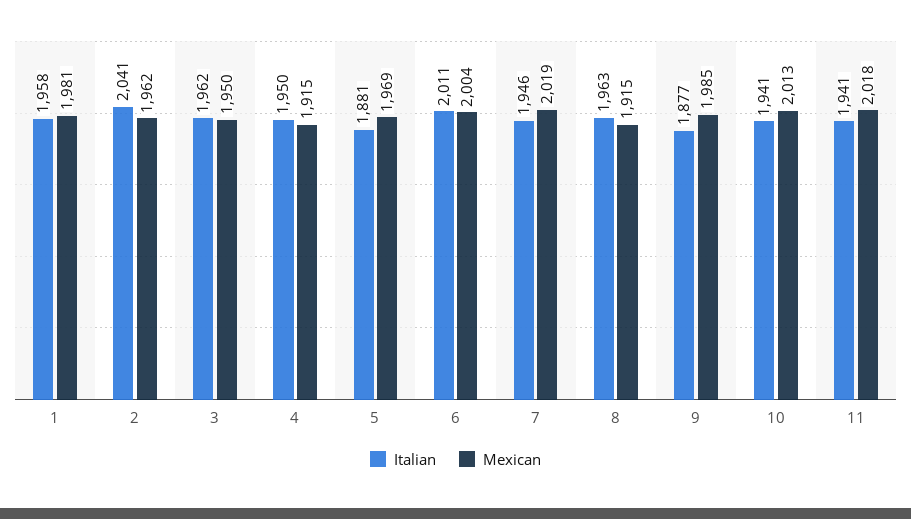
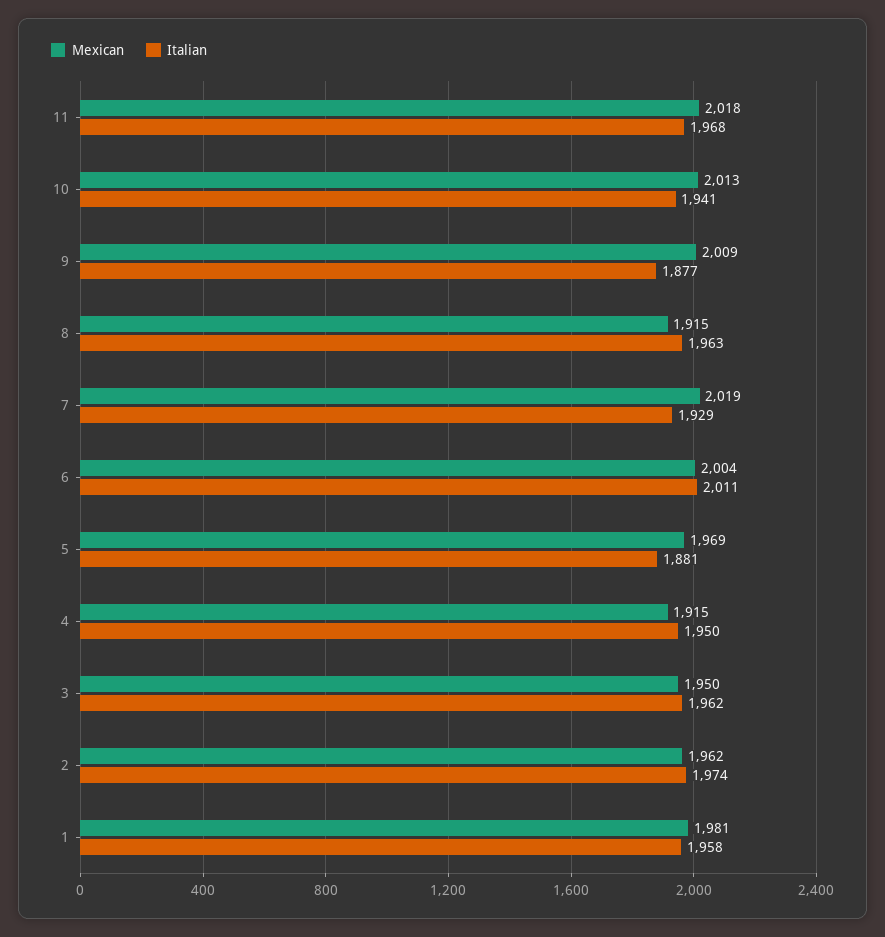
Italian, 2: 2041 -> 1974
Italian, 7: 1946 -> 1929
Mexican, 9: 1985 -> 2009
Italian, 11: 1941 -> 1968

